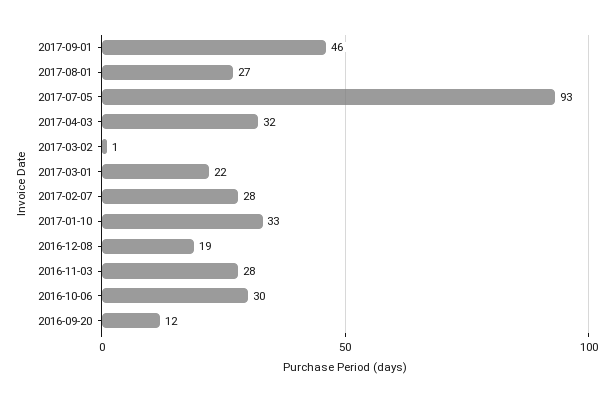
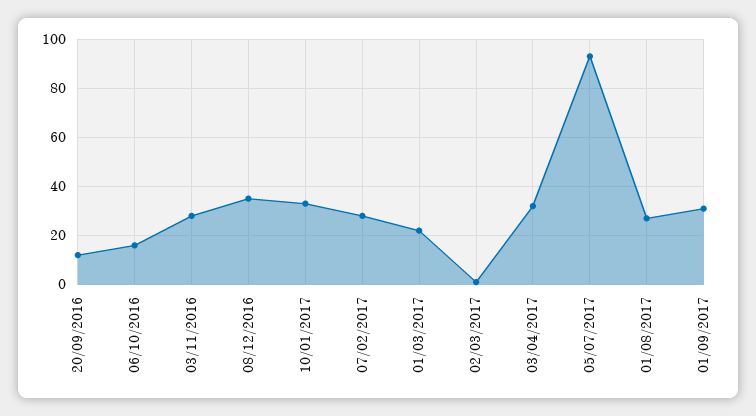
2017-09-01: 46 -> 30
2016-12-08: 19 -> 35
2016-10-06: 30 -> 15

